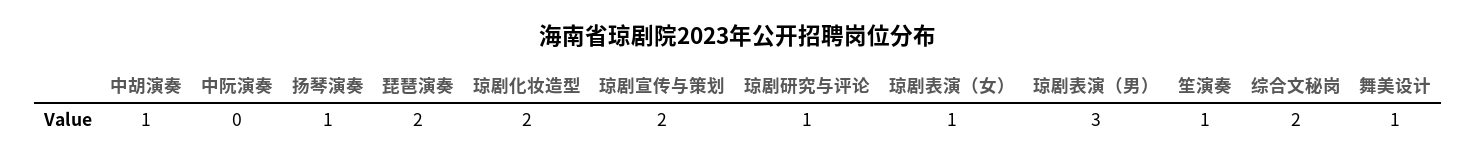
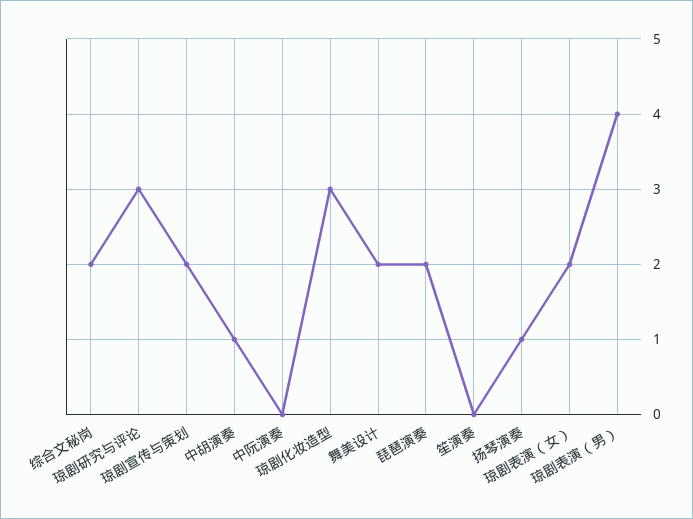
琼剧化妆造型: 2 -> 3
琼剧研究与评论: 1 -> 3
琼剧表演（女）: 1 -> 2
琼剧表演（男）: 3 -> 4
笙演奏: 1 -> 0
舞美设计: 1 -> 2

